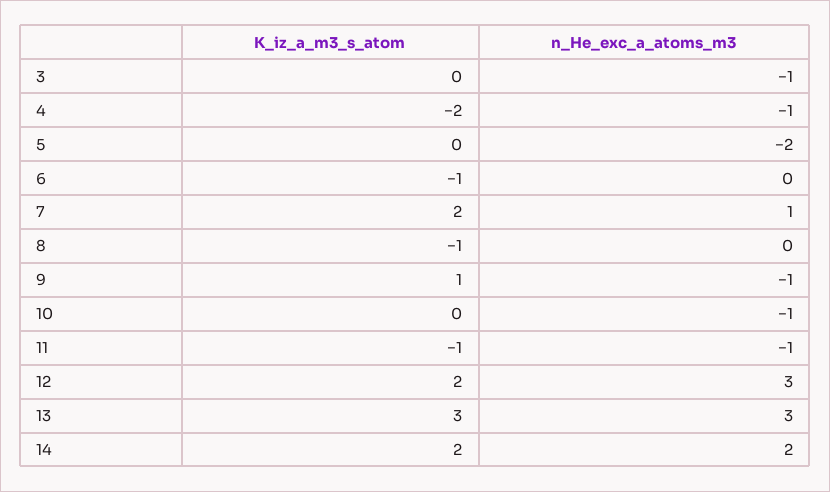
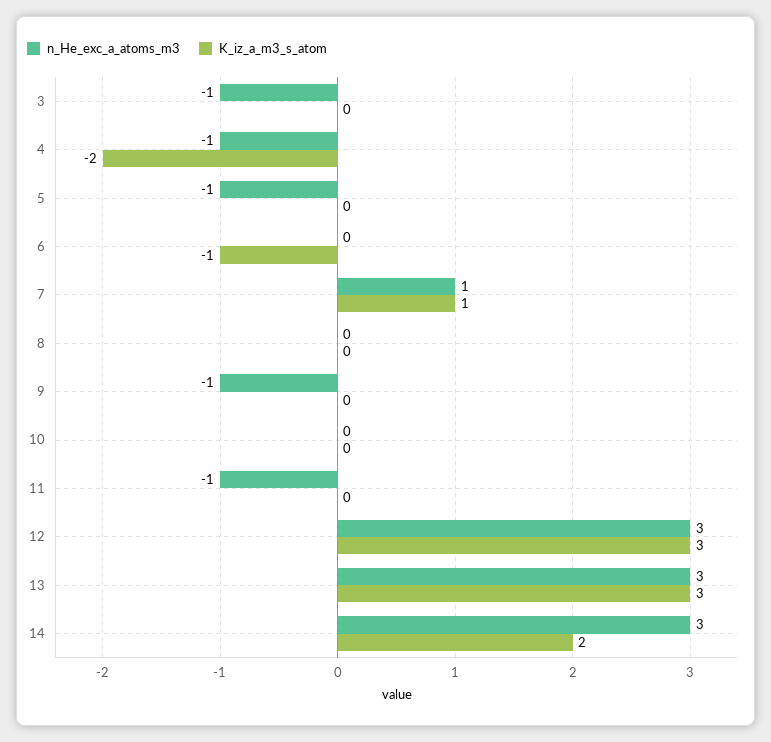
n_He_exc_a_atoms_m3, 5: -2 -> -1
K_iz_a_m3_s_atom, 7: 2 -> 1
K_iz_a_m3_s_atom, 8: -1 -> 0
K_iz_a_m3_s_atom, 9: 1 -> 0
n_He_exc_a_atoms_m3, 10: -1 -> 0
K_iz_a_m3_s_atom, 11: -1 -> 0
K_iz_a_m3_s_atom, 12: 2 -> 3
n_He_exc_a_atoms_m3, 14: 2 -> 3

